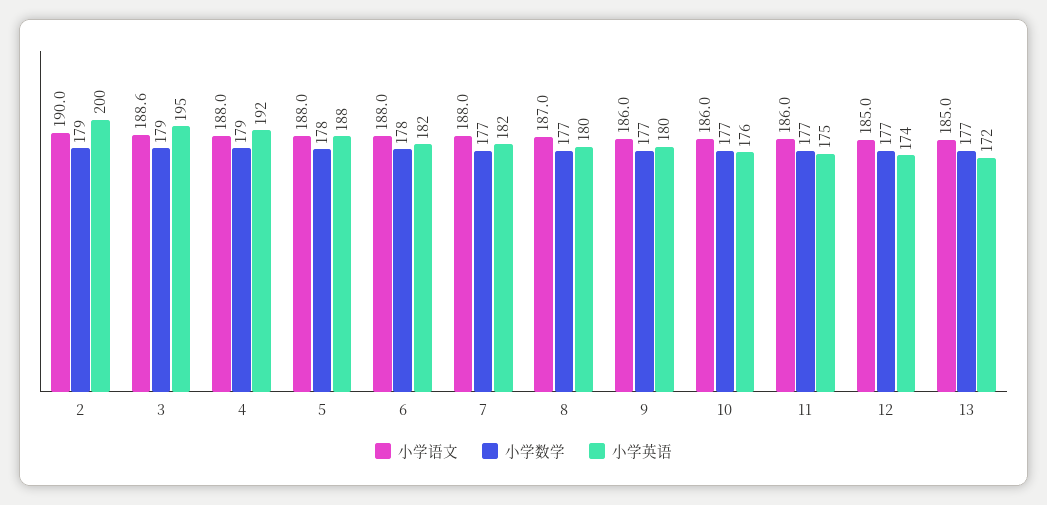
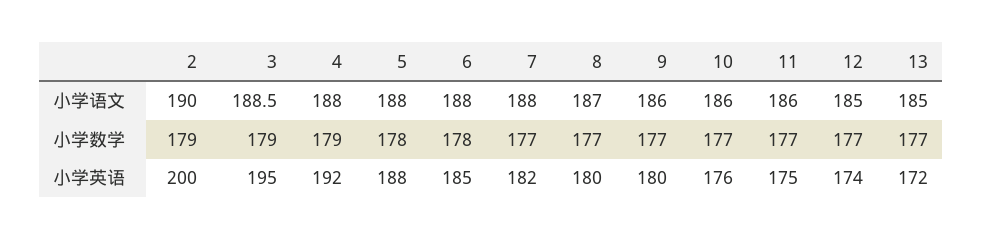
小学语文, 3: 188.6 -> 188.5
小学英语, 6: 182 -> 185

